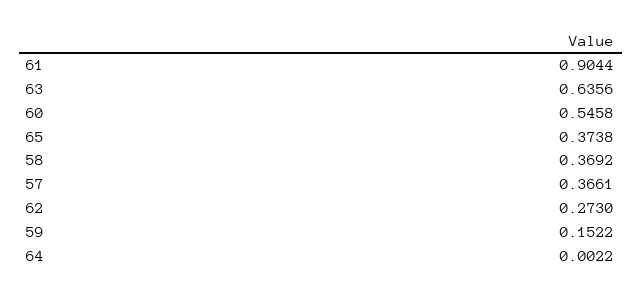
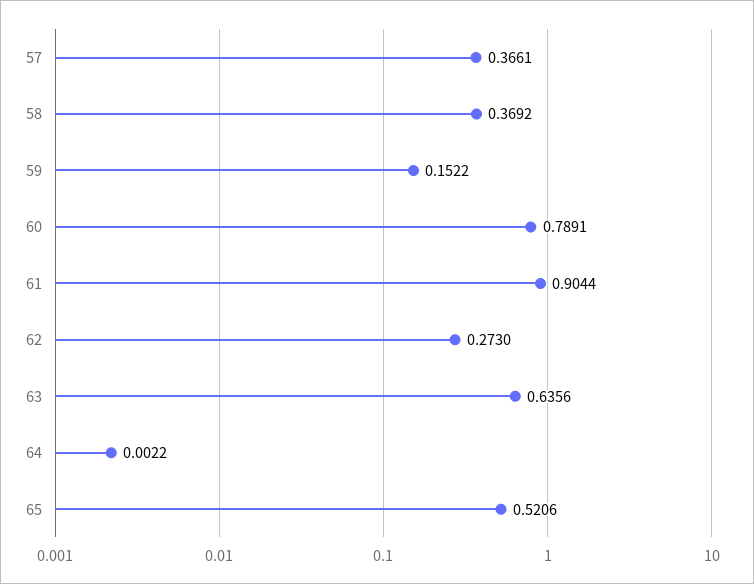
60: 0.5458 -> 0.7891
65: 0.3738 -> 0.5206

